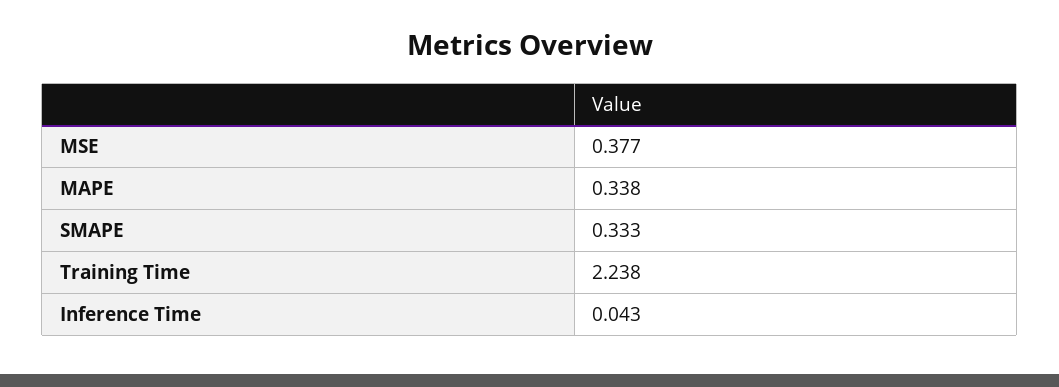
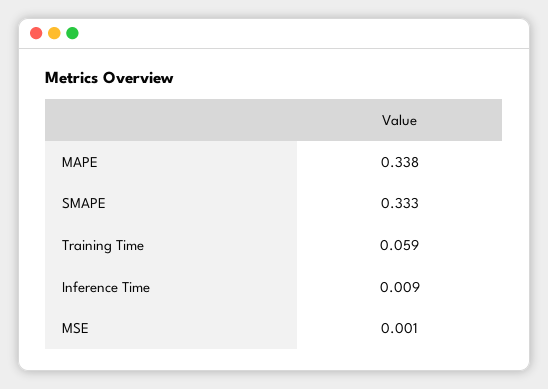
MSE: 0.377 -> 0.001
Training Time: 2.238 -> 0.059
Inference Time: 0.043 -> 0.009

